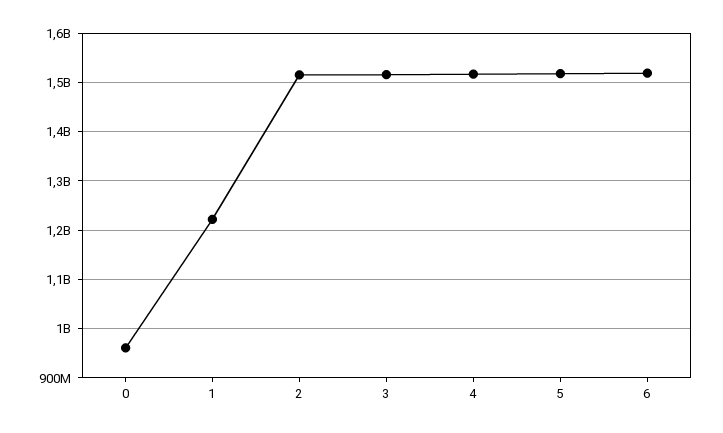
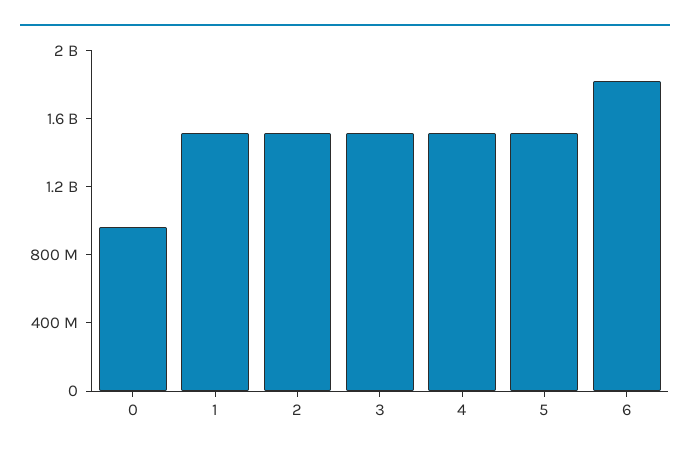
1: 1220000000 -> 1500000000
6: 1520000000 -> 1800000000

